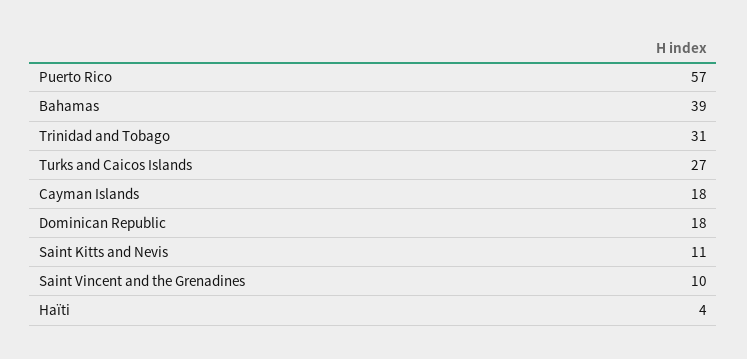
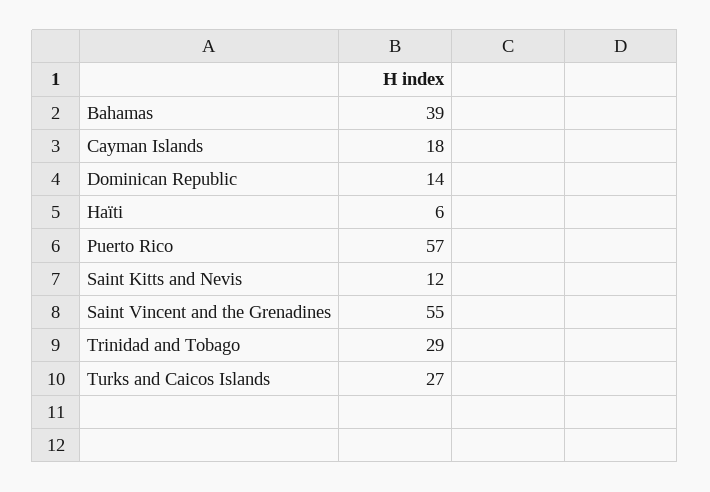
Trinidad and Tobago: 31 -> 29
Dominican Republic: 18 -> 14
Saint Kitts and Nevis: 11 -> 12
Saint Vincent and the Grenadines: 10 -> 55
Haïti: 4 -> 6

